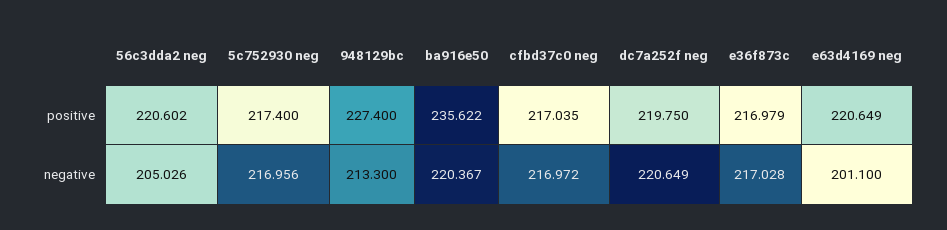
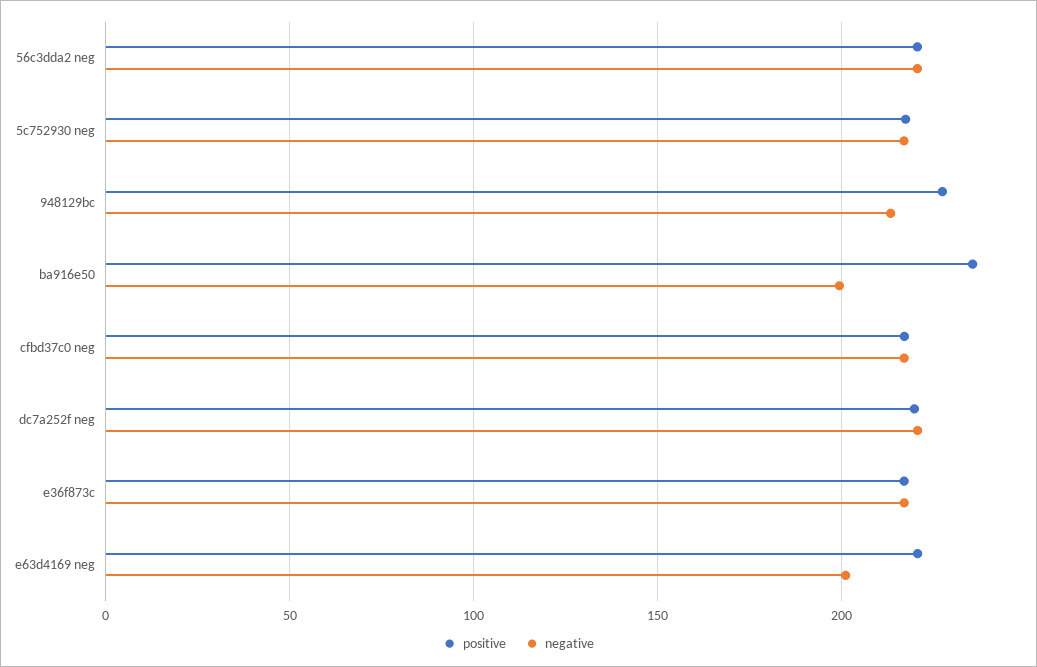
negative, 56c3dda2 neg: 205.026 -> 220
negative, ba916e50: 220.367 -> 200

